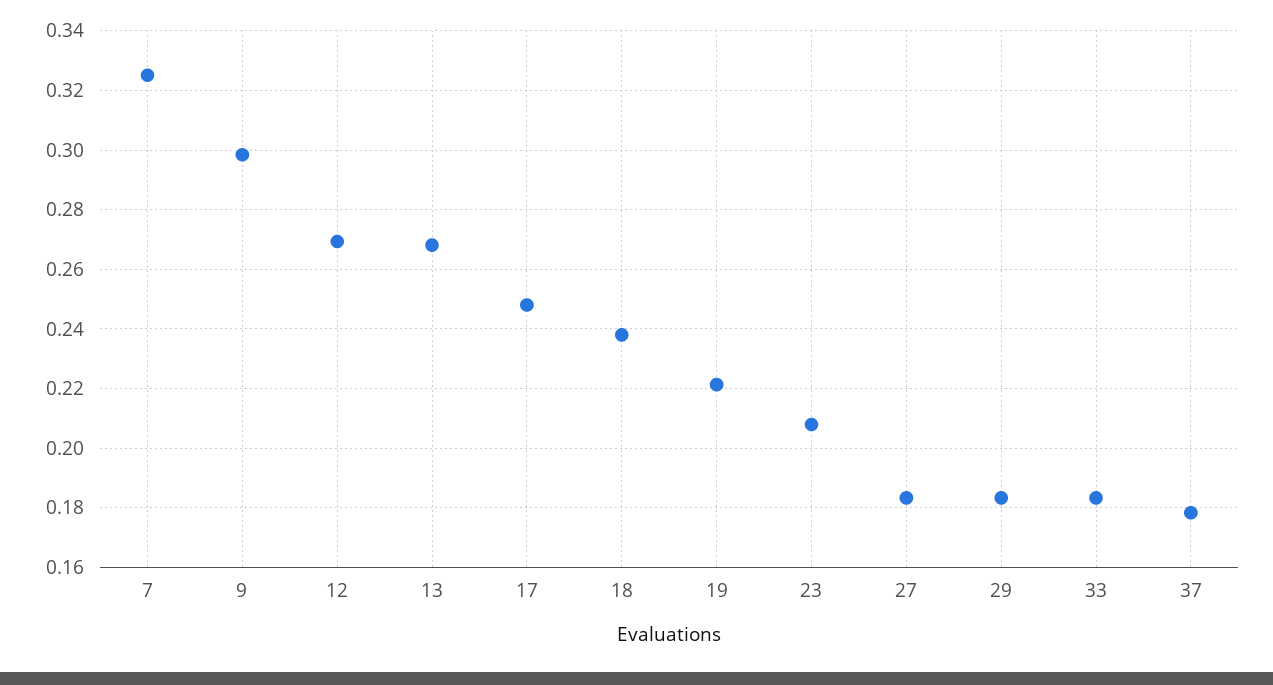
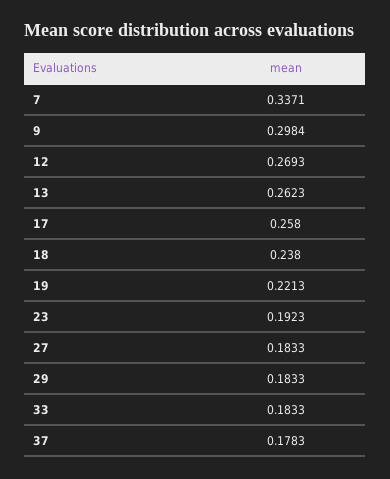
7: 0.325 -> 0.3371
13: 0.2675 -> 0.2623
17: 0.2475 -> 0.258
23: 0.2075 -> 0.1923

